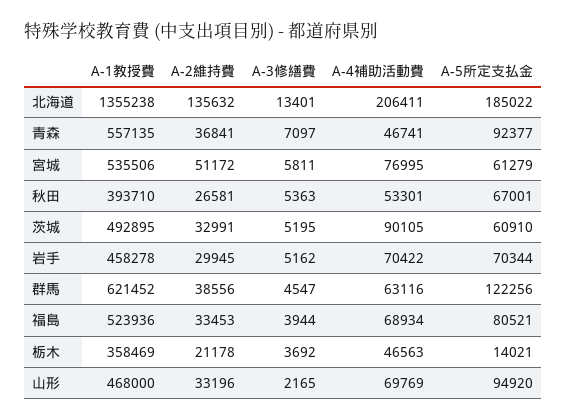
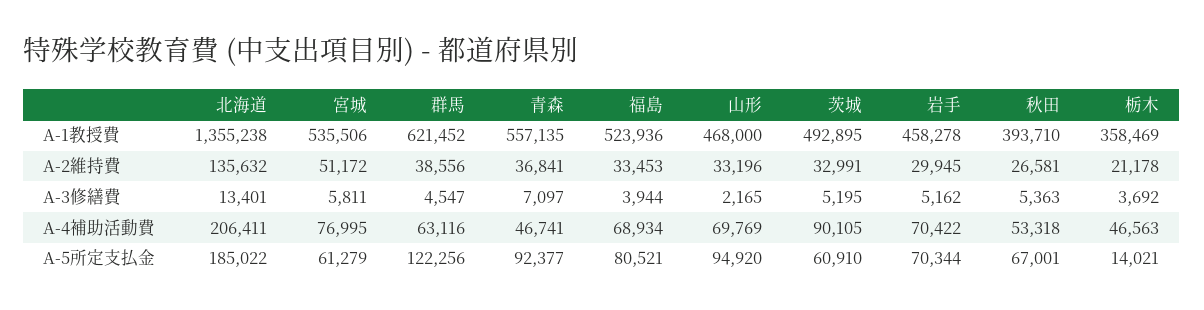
A-4補助活動費, 秋田: 53301 -> 53318

